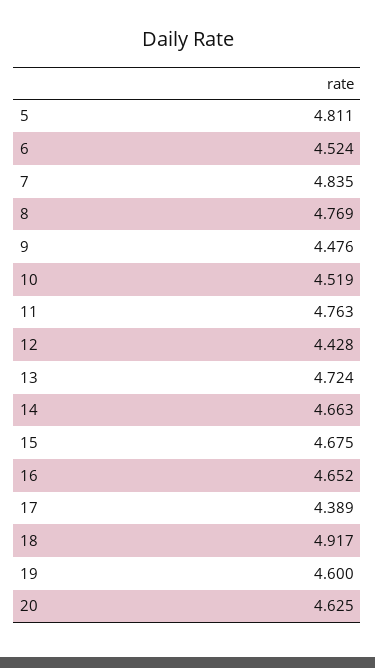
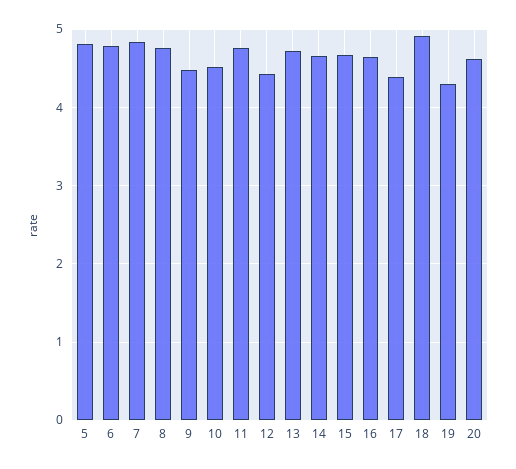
6: 4.524 -> 4.8
19: 4.6 -> 4.3

